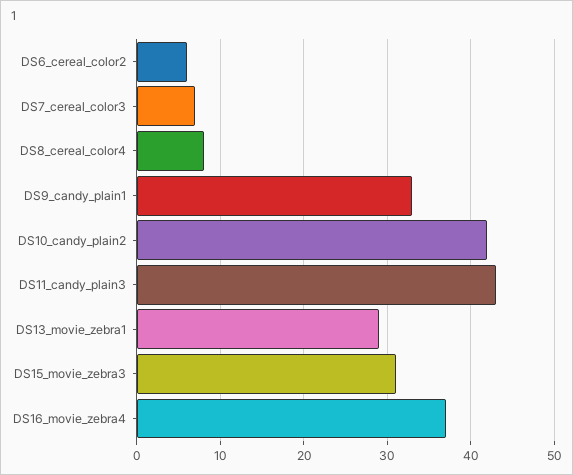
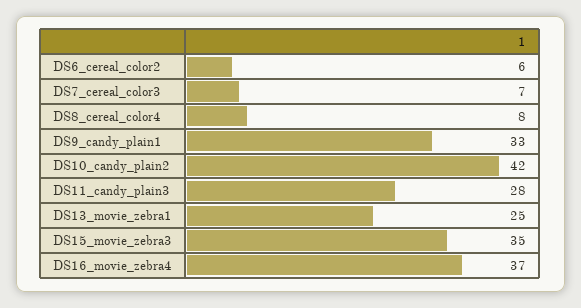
DS11_candy_plain3: 43 -> 28
DS13_movie_zebra1: 29 -> 25
DS15_movie_zebra3: 31 -> 35

